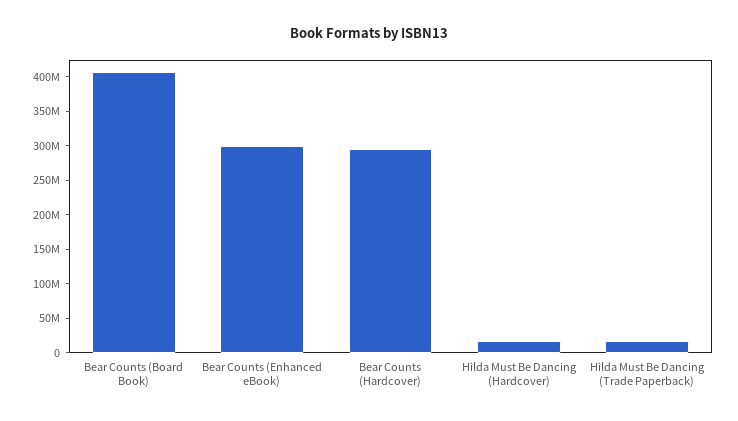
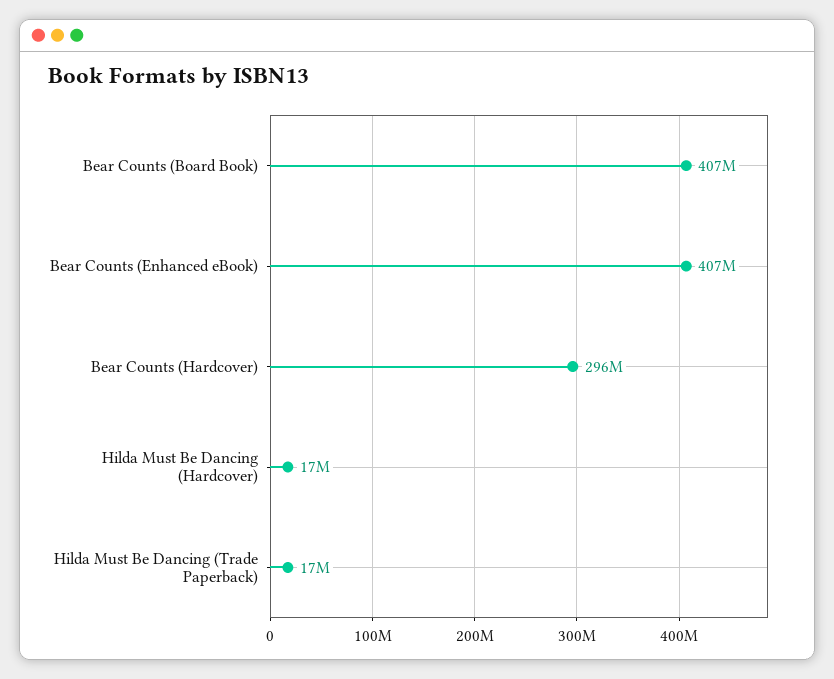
Bear Counts (Enhanced eBook): 300000000 -> 407000000

